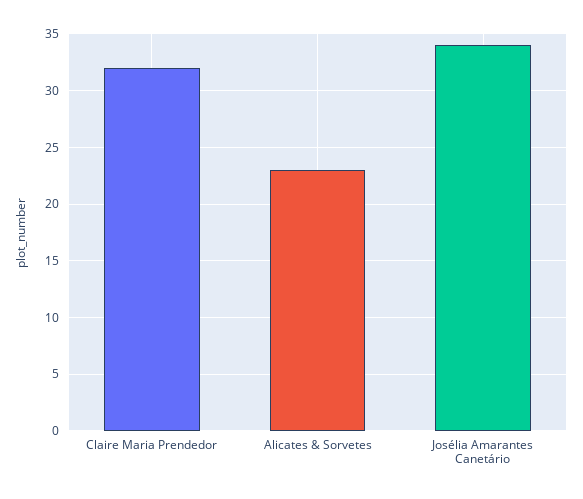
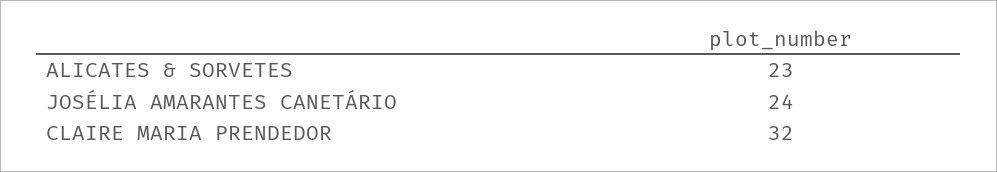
Josélia Amarantes Canetário: 34 -> 24

